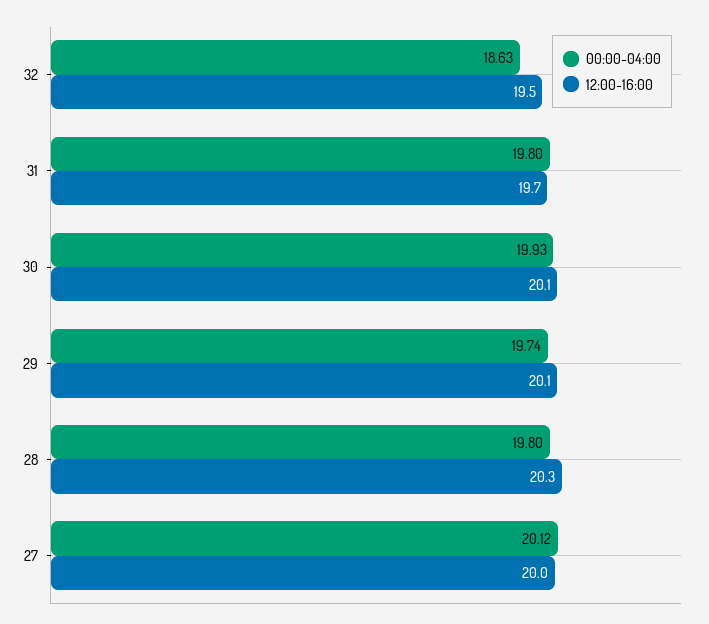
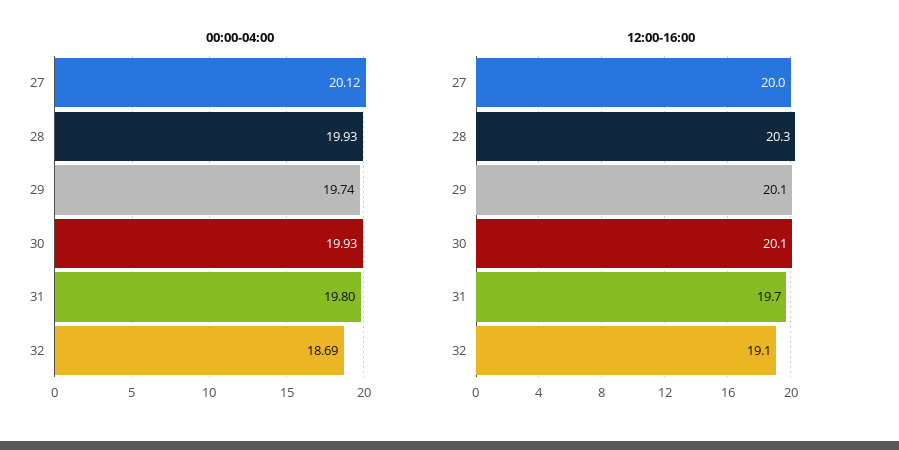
00:00-04:00, 32: 18.63 -> 18.69
12:00-16:00, 32: 19.5 -> 19.1
00:00-04:00, 28: 19.8 -> 19.93

